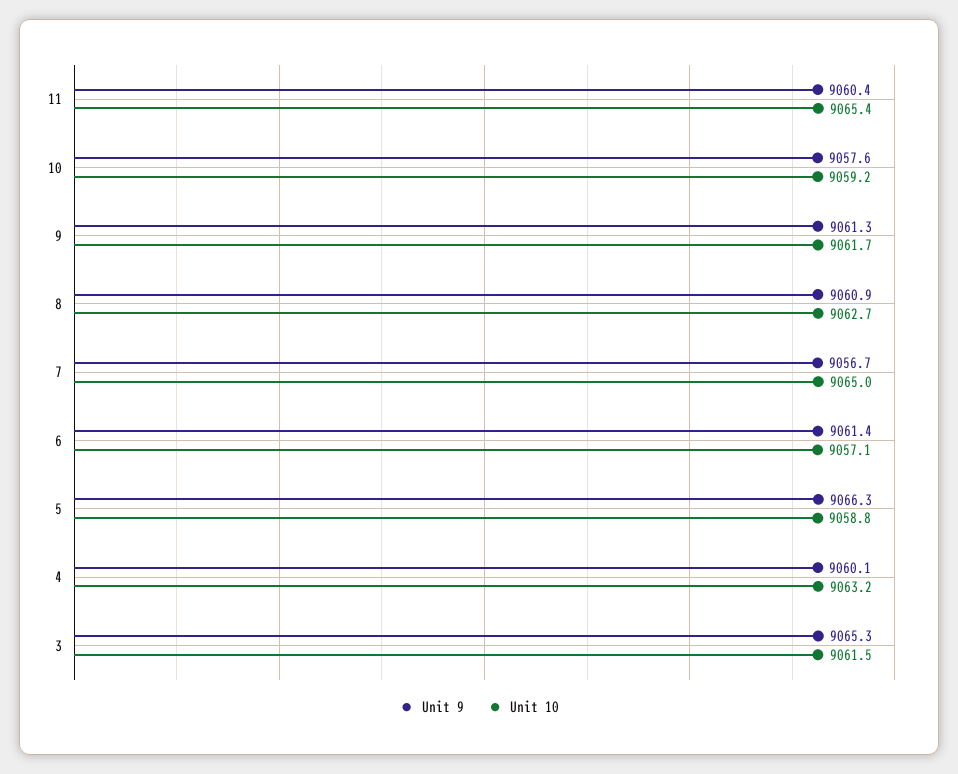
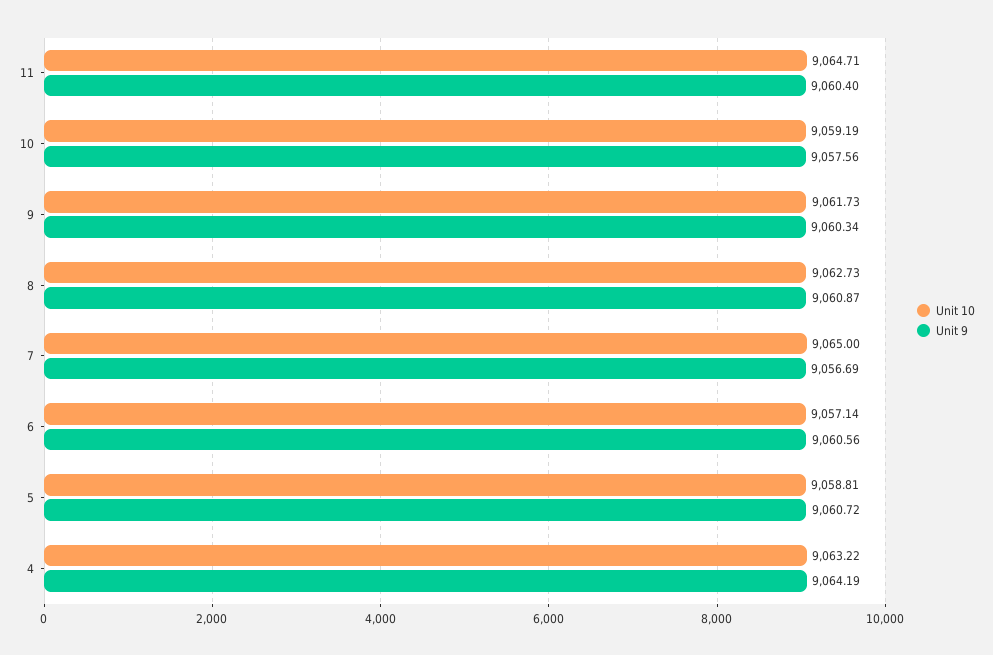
Unit 10, 11: 9065.4 -> 9064.71
Unit 9, 9: 9061.3 -> 9060.34
Unit 9, 6: 9061.4 -> 9060.56
Unit 9, 5: 9066.3 -> 9060.72
Unit 9, 4: 9060.1 -> 9064.19
Unit 9, 3: 9065.3 -> none
Unit 10, 3: 9061.5 -> none

